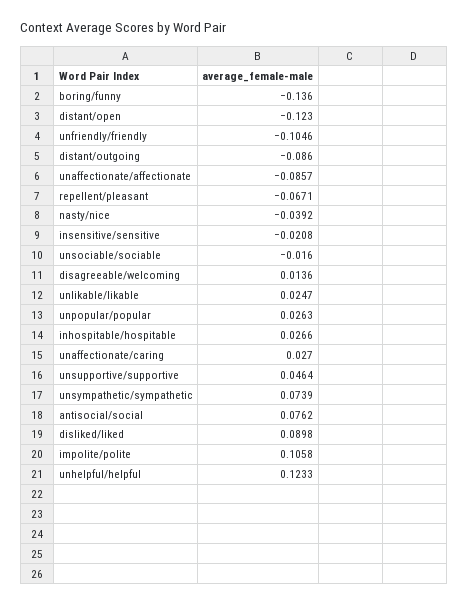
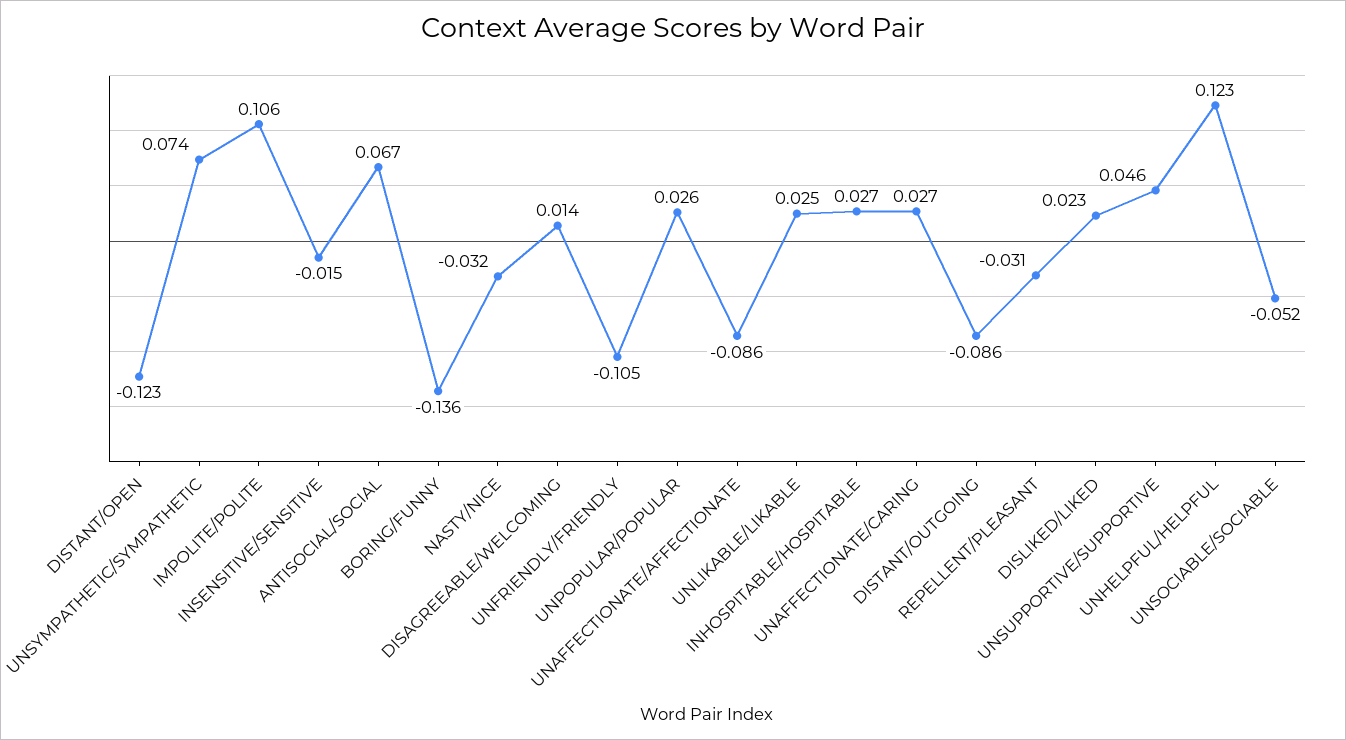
repellent/pleasant: -0.0671 -> -0.031
nasty/nice: -0.0392 -> -0.032
insensitive/sensitive: -0.0208 -> -0.015
unsociable/sociable: -0.016 -> -0.052
antisocial/social: 0.0762 -> 0.067
disliked/liked: 0.0898 -> 0.023

